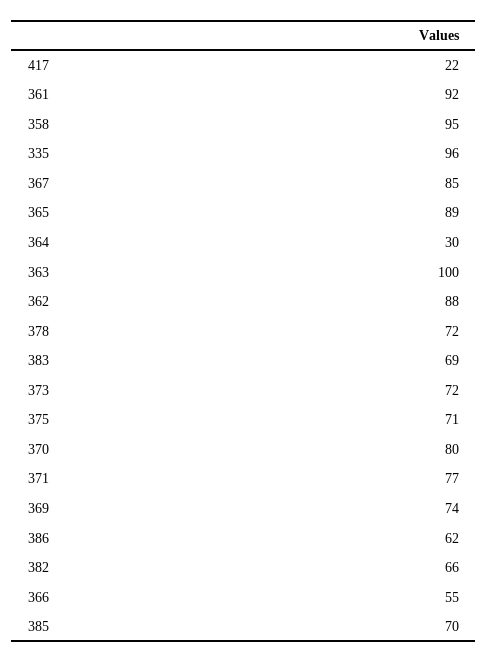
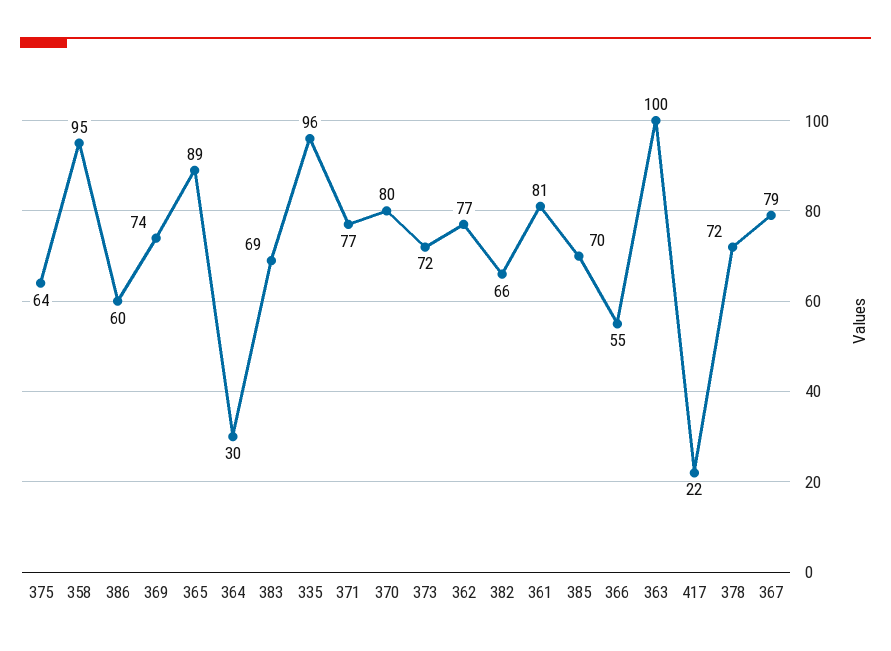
361: 92 -> 81
367: 85 -> 79
362: 88 -> 77
375: 71 -> 64
386: 62 -> 60

